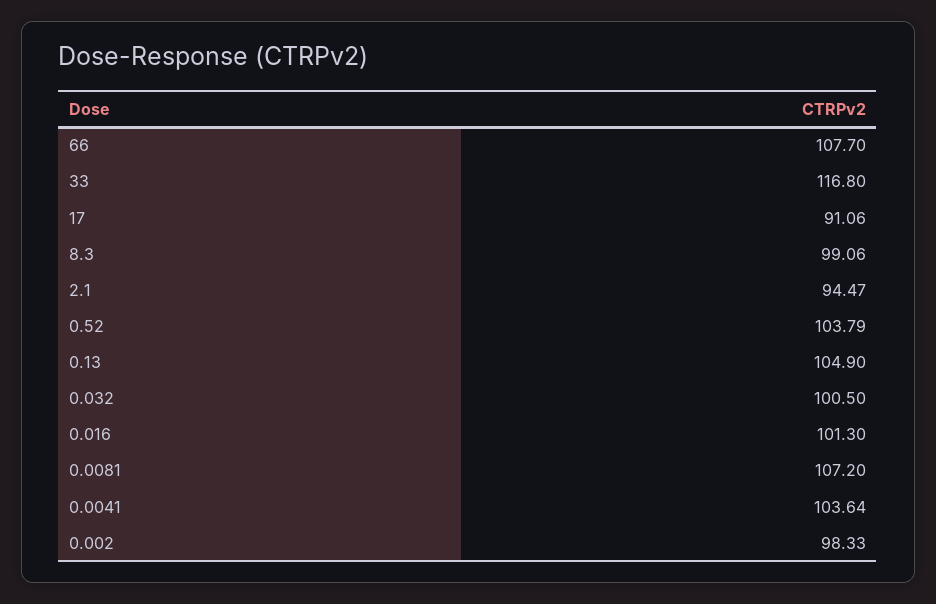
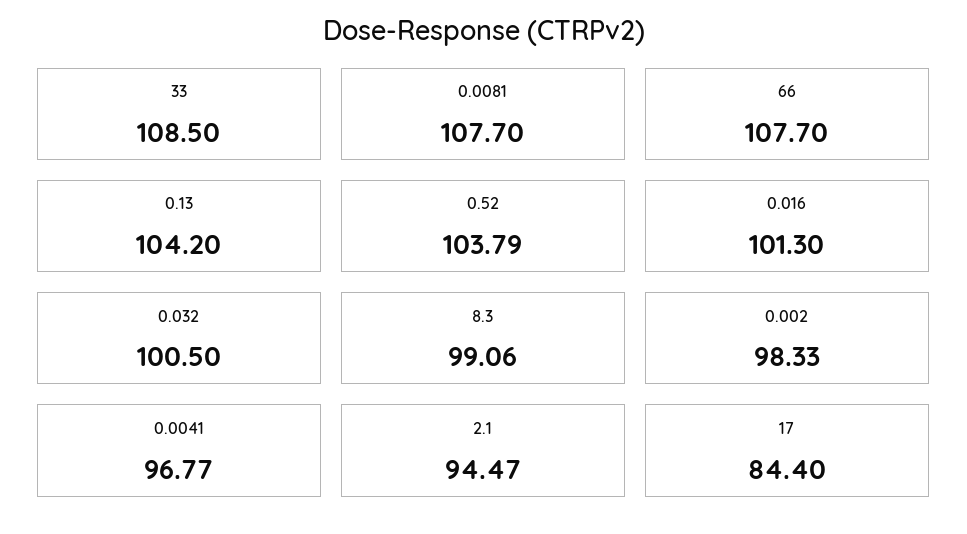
33: 116.8 -> 108.5
17: 91.06 -> 84.4
0.13: 104.9 -> 104.2
0.0081: 107.2 -> 107.7
0.0041: 103.64 -> 96.77

